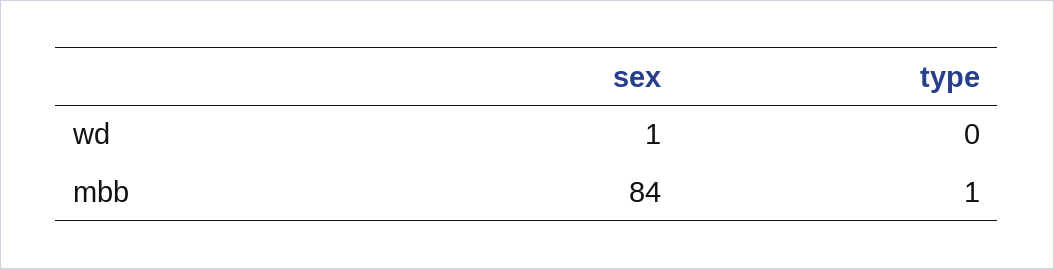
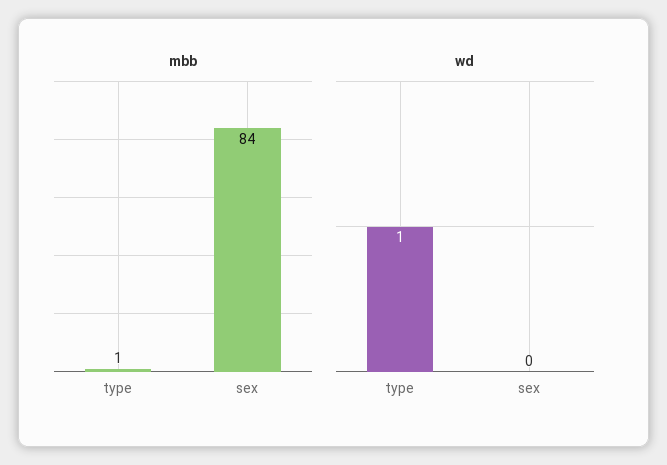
wd, sex: 1 -> 0
wd, type: 0 -> 1

